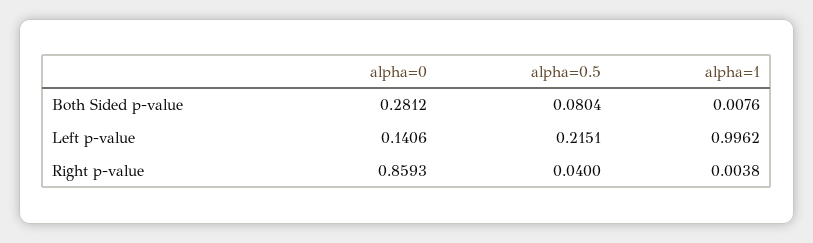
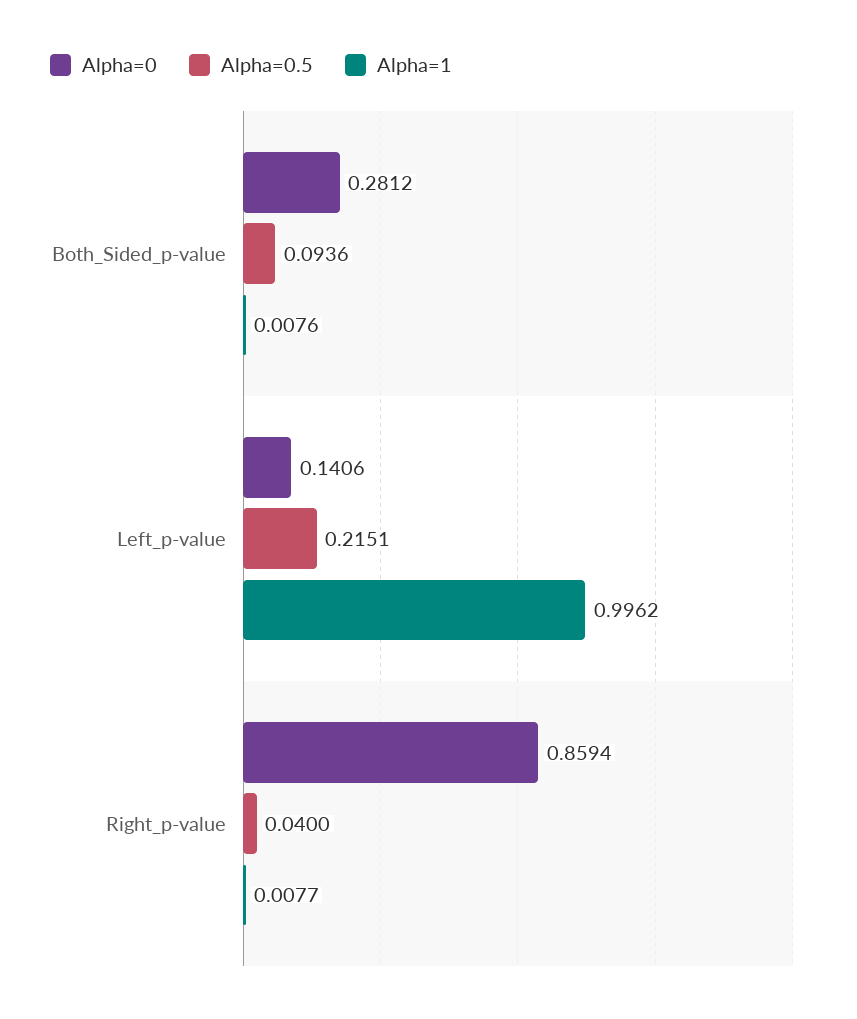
alpha=0.5, Both Sided p-value: 0.0804 -> 0.0936
alpha=0, Right p-value: 0.8593 -> 0.8594
alpha=1, Right p-value: 0.0038 -> 0.0077

